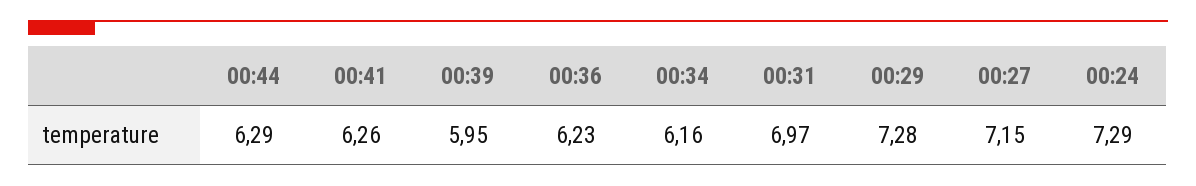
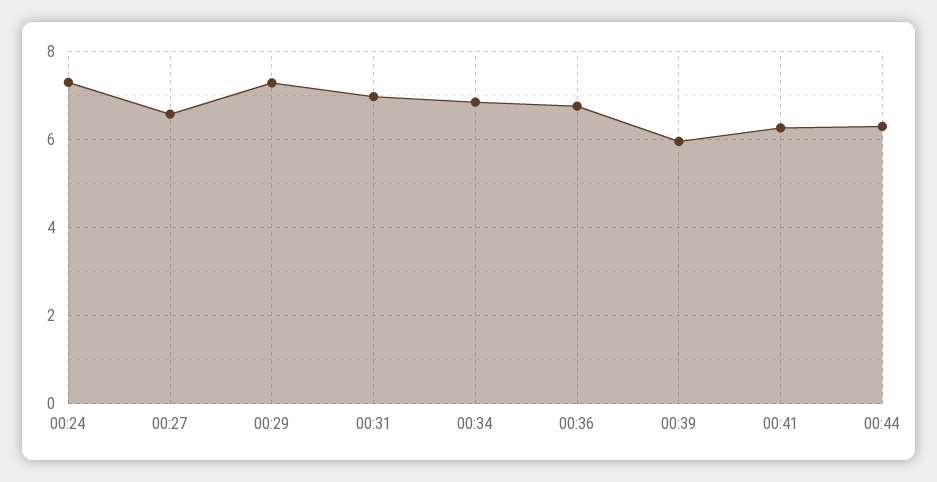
00:36: 6.23 -> 6.8
00:34: 6.16 -> 6.8
00:27: 7.15 -> 6.6

